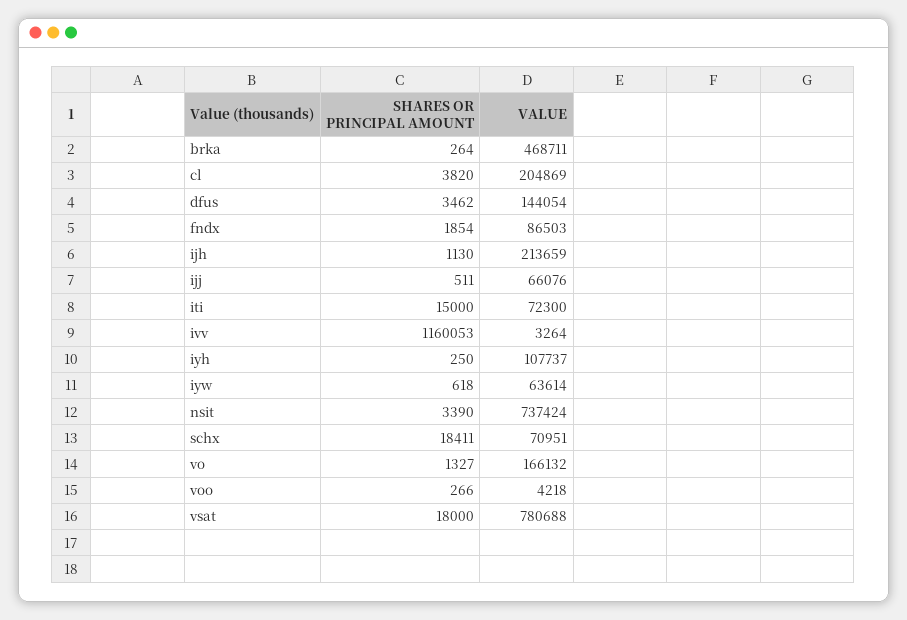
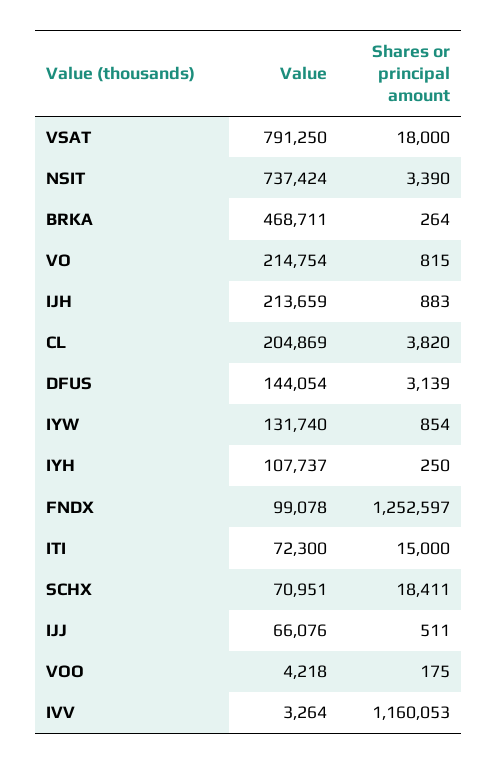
SHARES OR PRINCIPAL AMOUNT, dfus: 3462 -> 3139
SHARES OR PRINCIPAL AMOUNT, fndx: 1854 -> 1252597
VALUE, fndx: 86503 -> 99078
SHARES OR PRINCIPAL AMOUNT, ijh: 1130 -> 883
SHARES OR PRINCIPAL AMOUNT, iyw: 618 -> 854
VALUE, iyw: 63614 -> 131740
SHARES OR PRINCIPAL AMOUNT, vo: 1327 -> 815
VALUE, vo: 166132 -> 214754
SHARES OR PRINCIPAL AMOUNT, voo: 266 -> 175
VALUE, vsat: 780688 -> 791250

